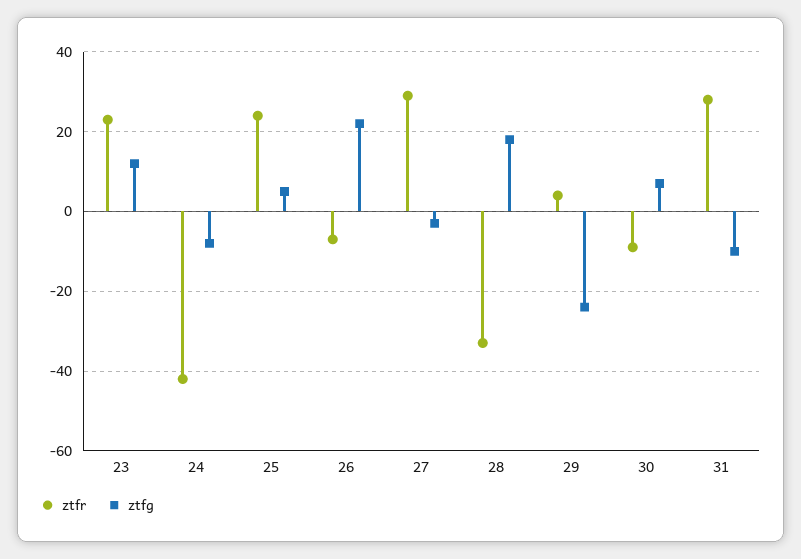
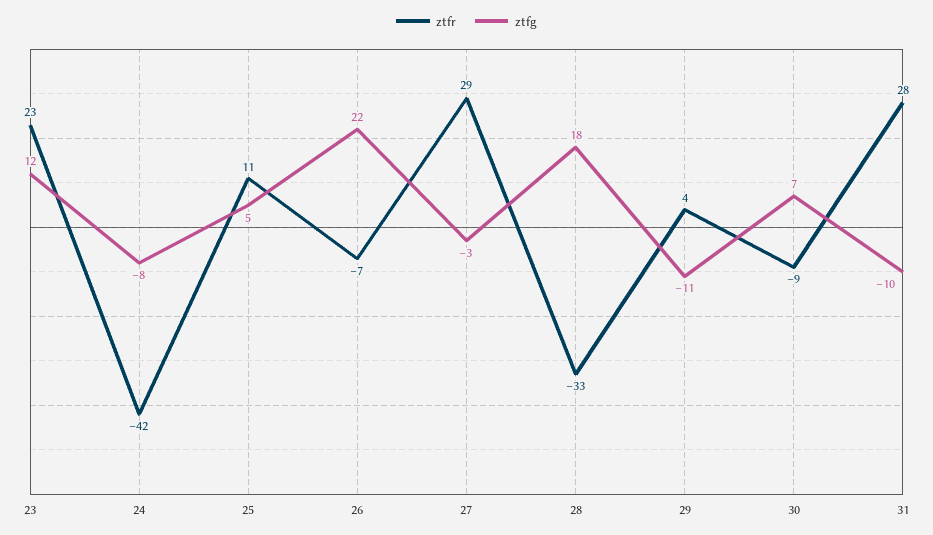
ztfr, 25: 25 -> 11
ztfg, 29: -25 -> -11

